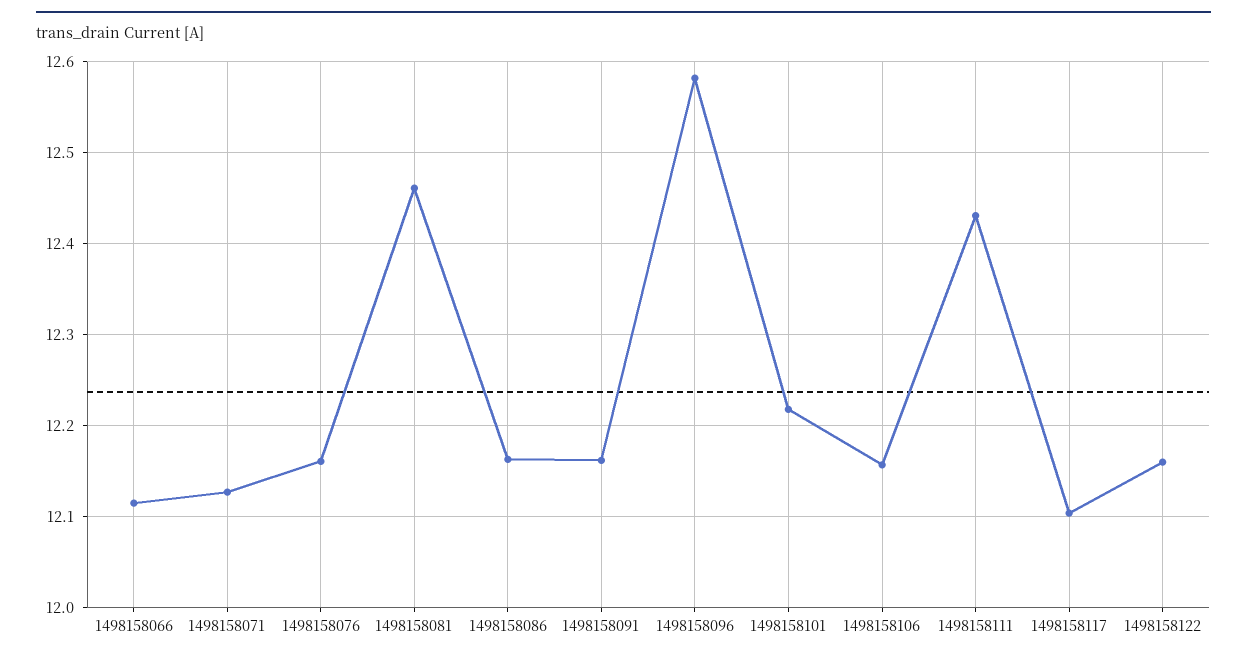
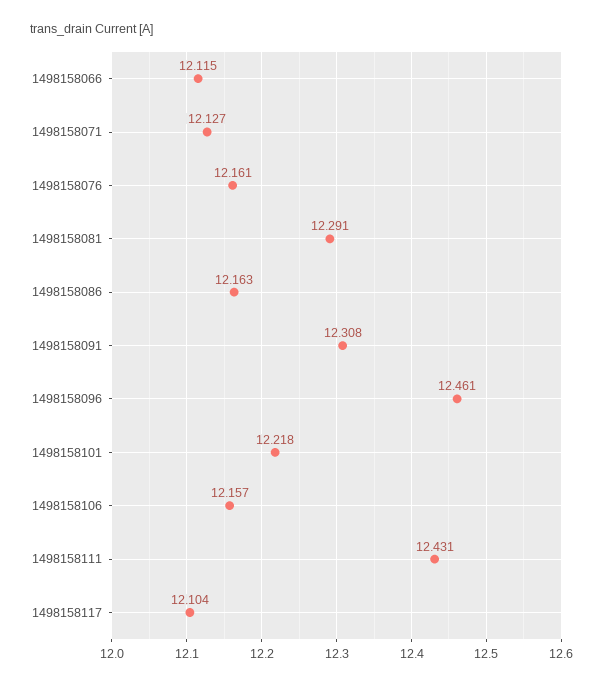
1498158081: 12.46 -> 12.291
1498158091: 12.16 -> 12.308
1498158096: 12.58 -> 12.461
1498158122: 12.16 -> none

